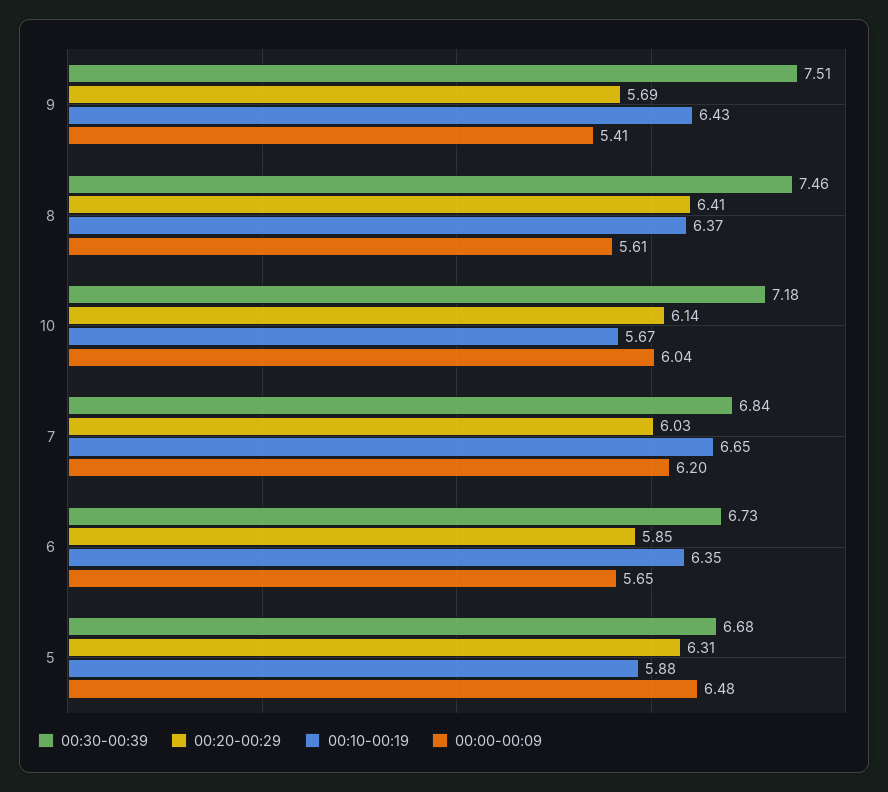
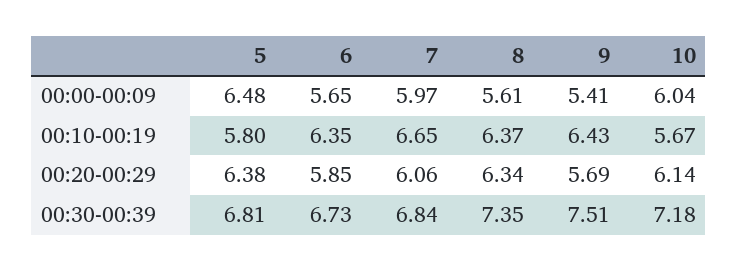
00:30-00:39, 8: 7.46 -> 7.35
00:20-00:29, 8: 6.41 -> 6.34
00:20-00:29, 7: 6.03 -> 6.06
00:00-00:09, 7: 6.2 -> 5.97
00:30-00:39, 5: 6.68 -> 6.81
00:20-00:29, 5: 6.31 -> 6.38
00:10-00:19, 5: 5.88 -> 5.8

